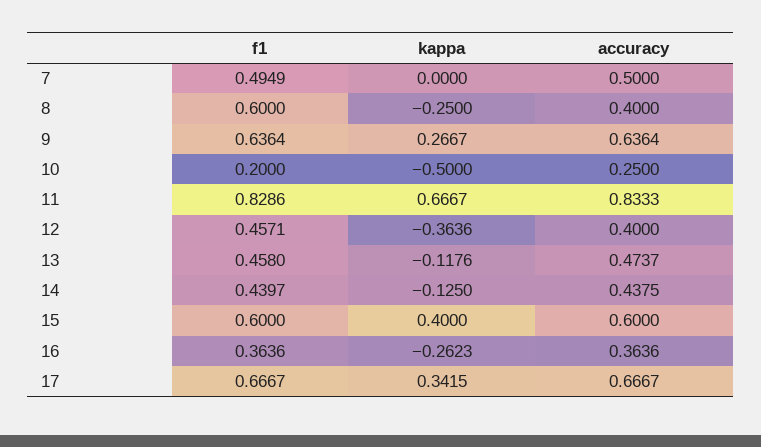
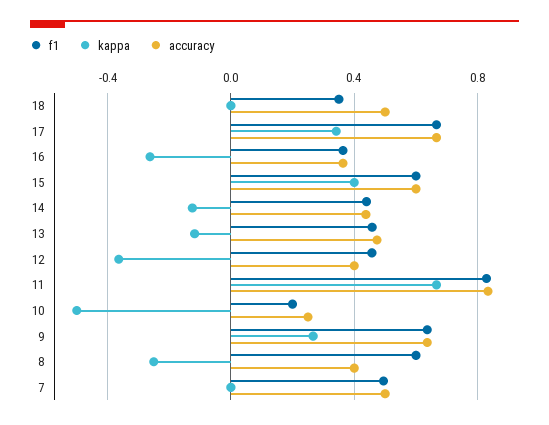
f1, 18: none -> 0.35
kappa, 18: none -> 0
accuracy, 18: none -> 0.5

